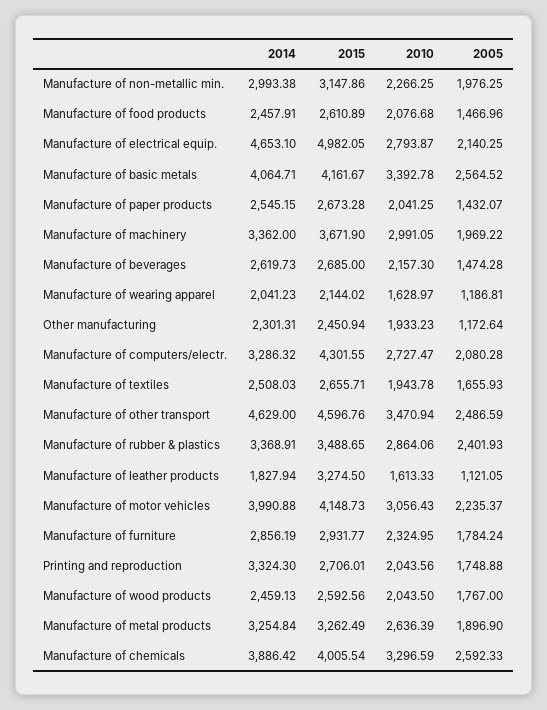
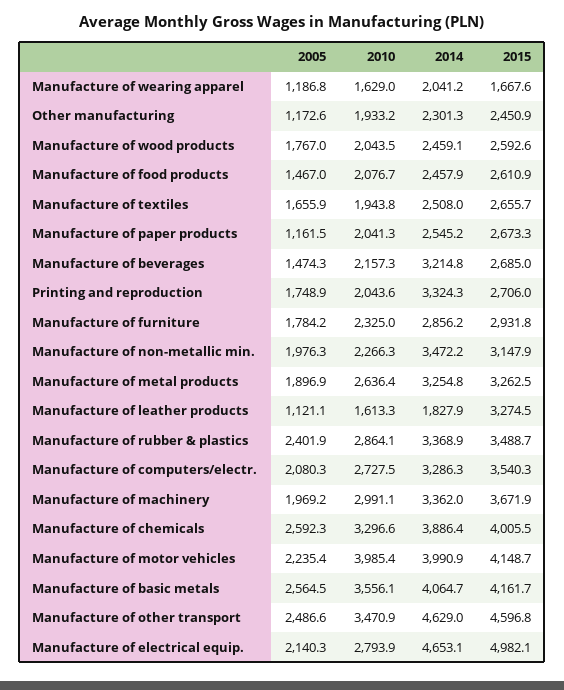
2014, Manufacture of non-metallic min.: 2993.38 -> 3472.2
2010, Manufacture of basic metals: 3392.78 -> 3556.1
2005, Manufacture of paper products: 1432.07 -> 1161.5
2014, Manufacture of beverages: 2619.73 -> 3214.8
2015, Manufacture of wearing apparel: 2144.02 -> 1667.6
2015, Manufacture of computers/electr.: 4301.55 -> 3540.3
2010, Manufacture of motor vehicles: 3056.43 -> 3985.4

